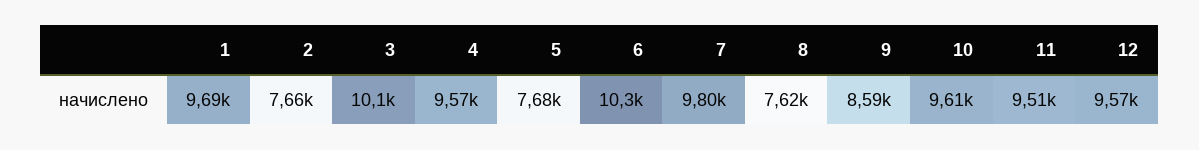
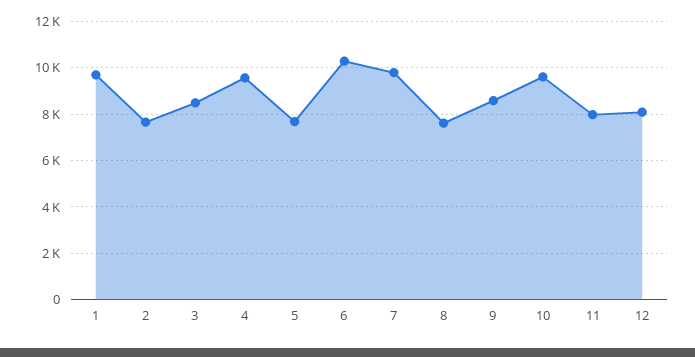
3: 10100 -> 8500
11: 9510 -> 8000
12: 9570 -> 8000

